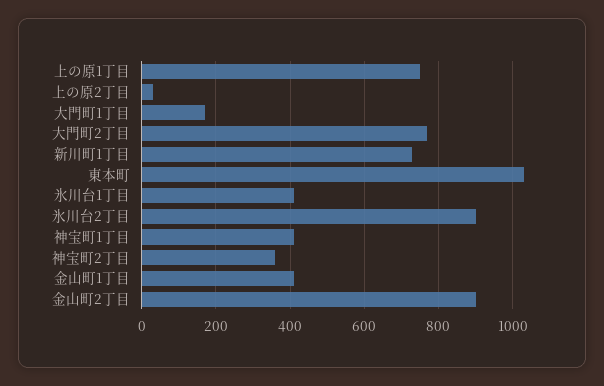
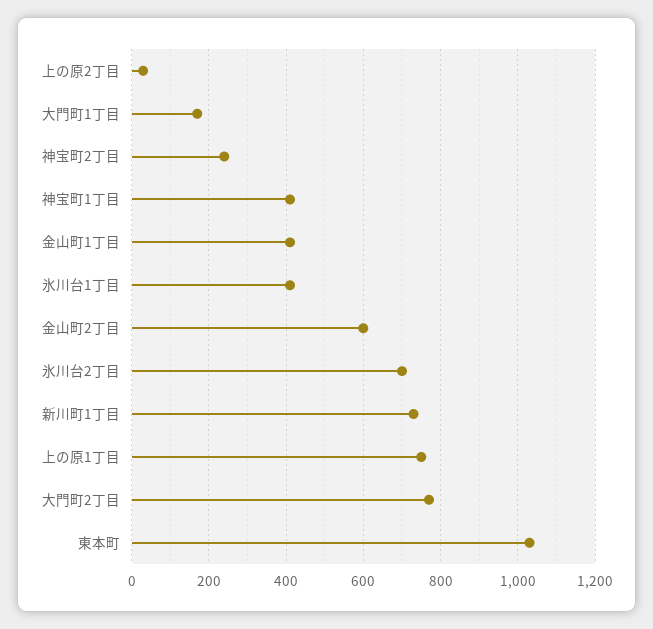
氷川台2丁目: 900 -> 700
神宝町2丁目: 360 -> 240
金山町2丁目: 900 -> 600

